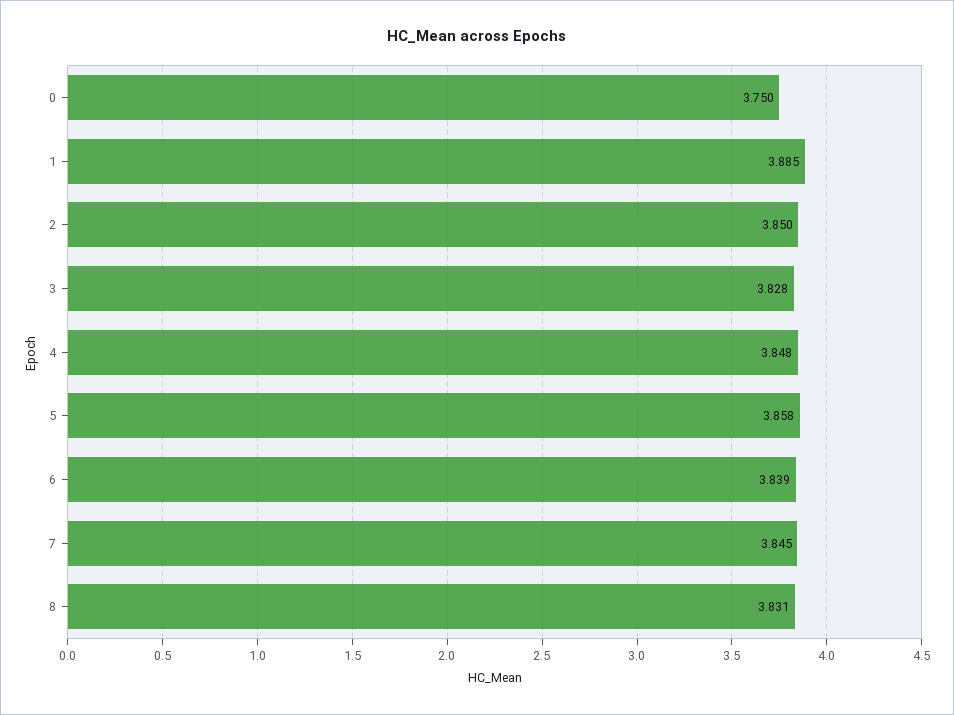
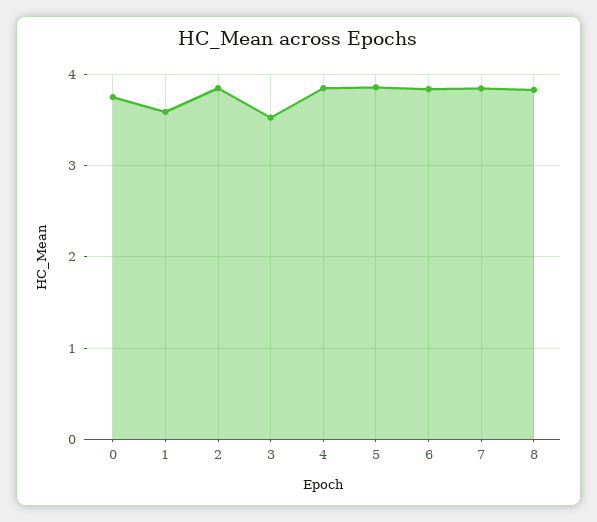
1: 3.885 -> 3.6
3: 3.828 -> 3.5

